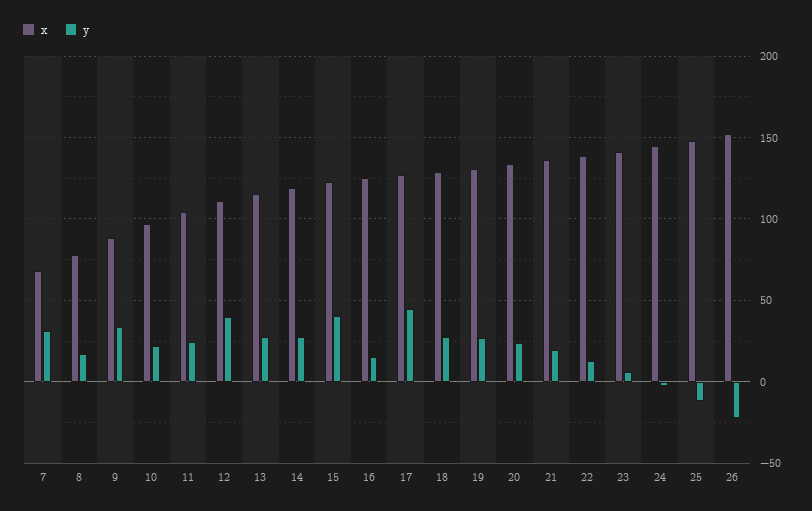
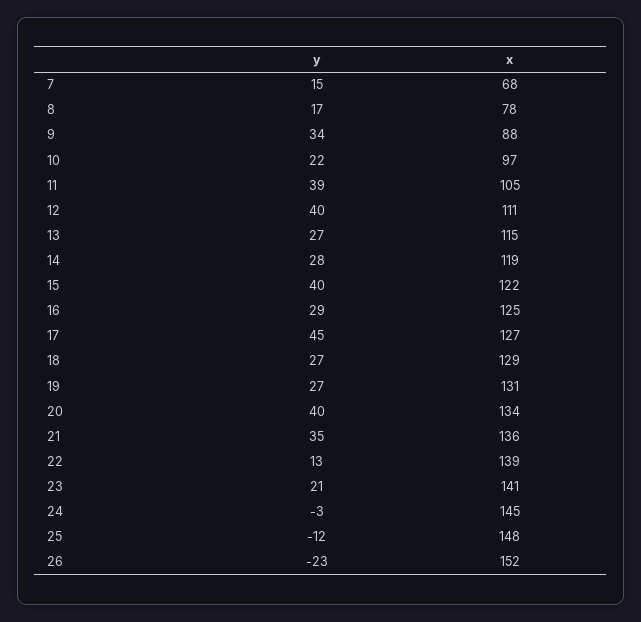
y, 7: 30 -> 15
y, 11: 25 -> 39
y, 16: 15 -> 29
y, 20: 25 -> 40
y, 21: 20 -> 35
y, 23: 5 -> 21

